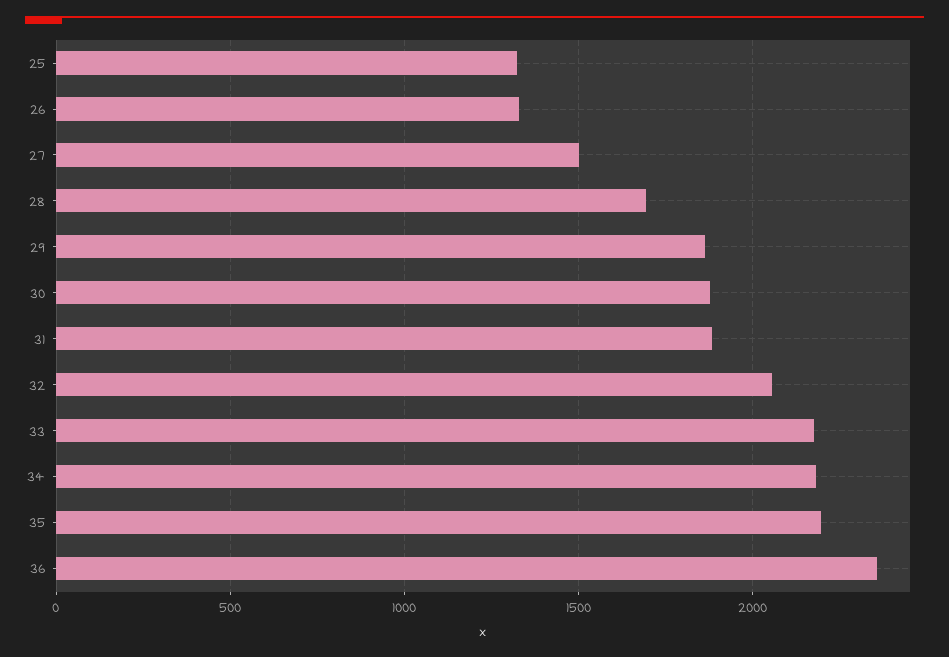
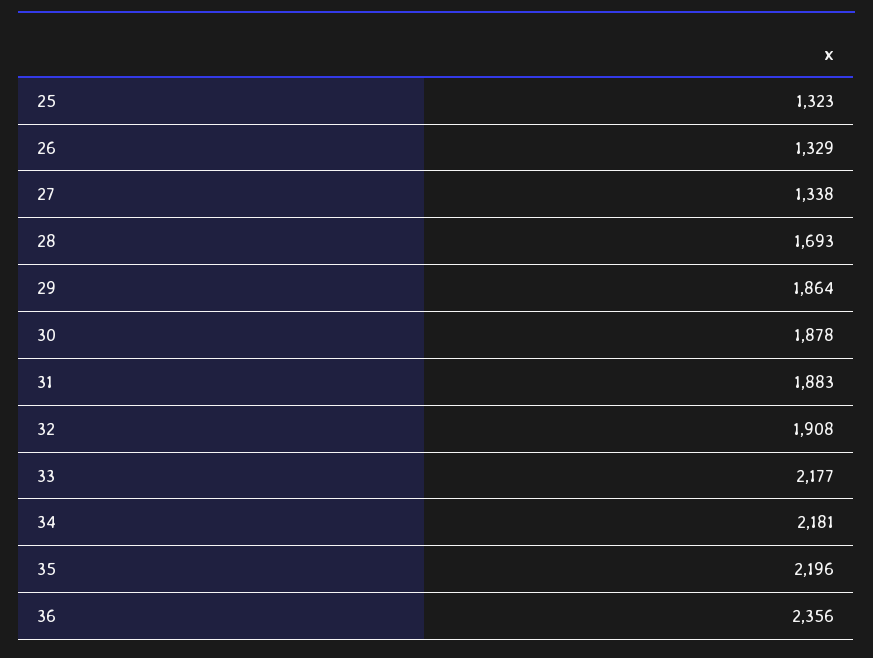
27: 1500 -> 1338
32: 2050 -> 1908

